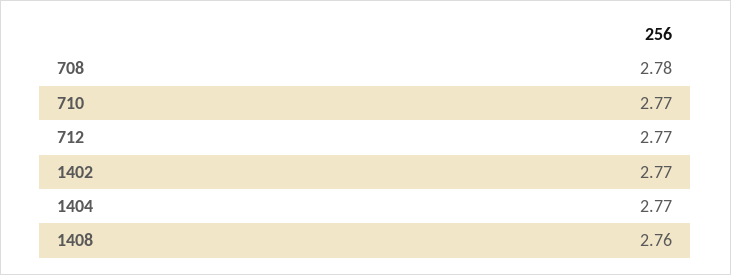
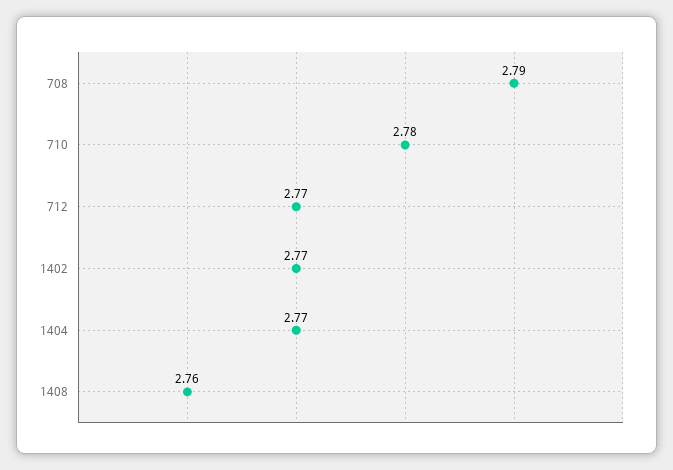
708: 2.78 -> 2.79
710: 2.77 -> 2.78

